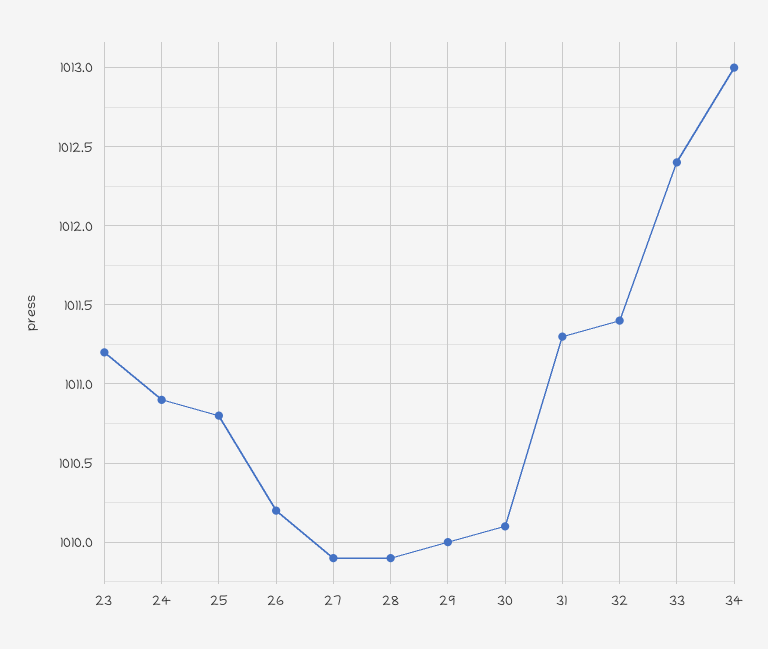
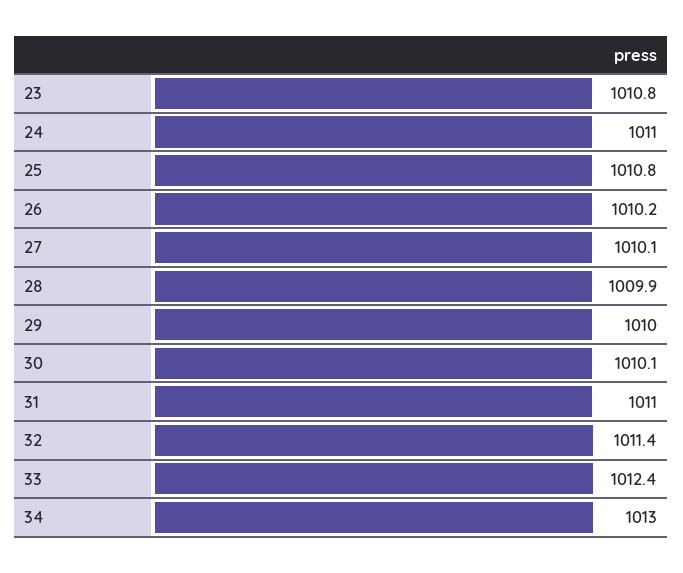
23: 1011.2 -> 1010.8
24: 1010.9 -> 1011
27: 1009.9 -> 1010.1
31: 1011.3 -> 1011

